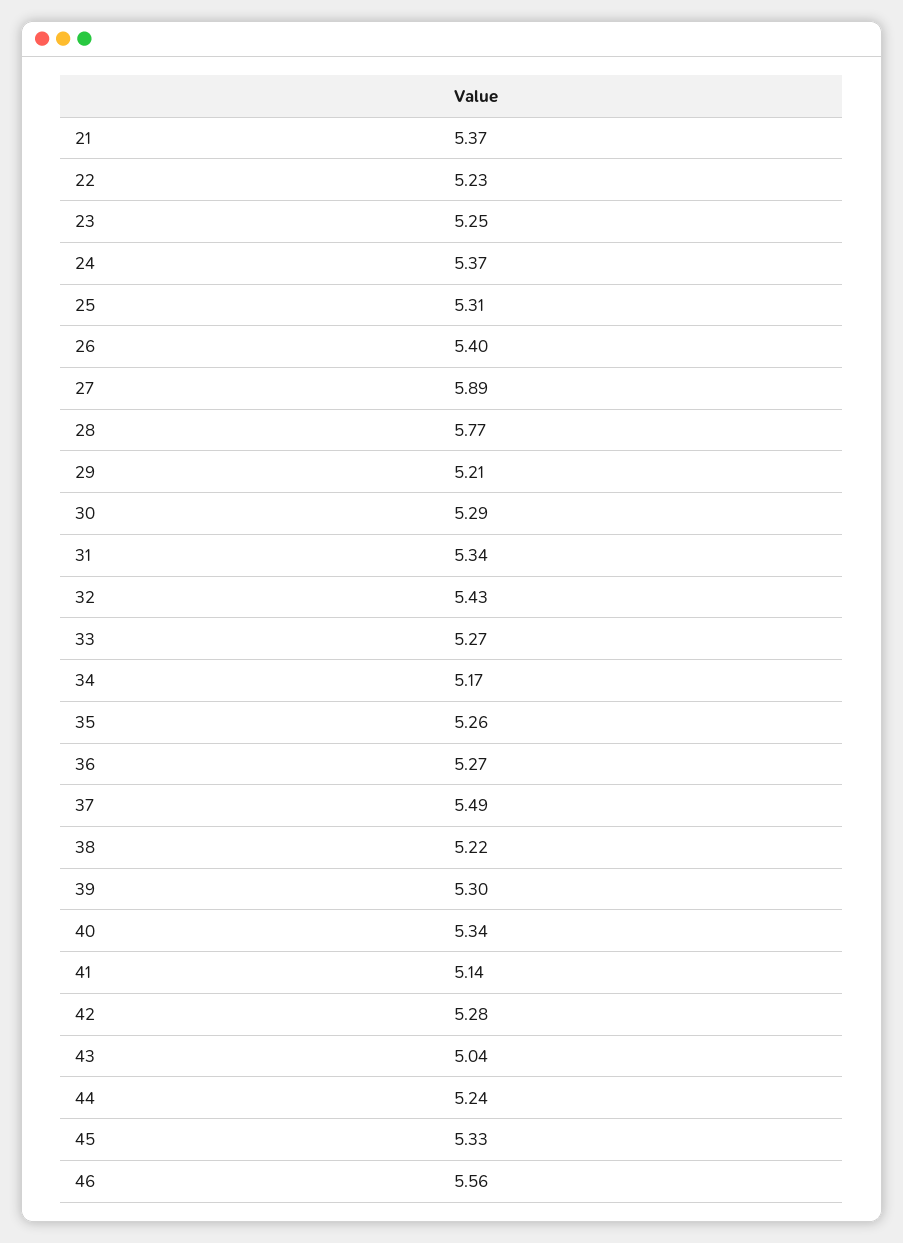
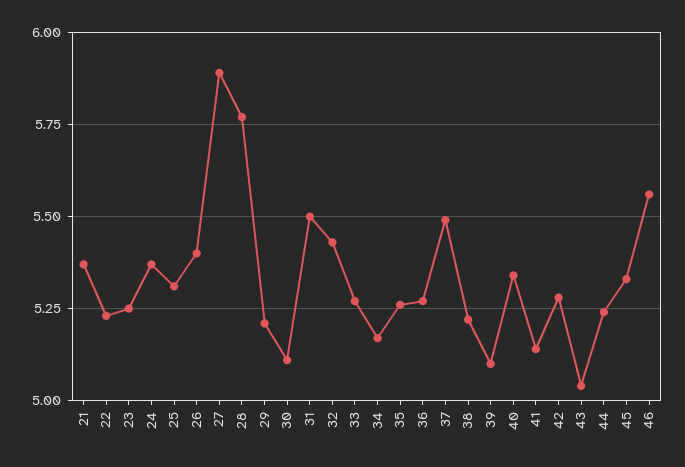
30: 5.29 -> 5.1
31: 5.34 -> 5.5
39: 5.3 -> 5.1

